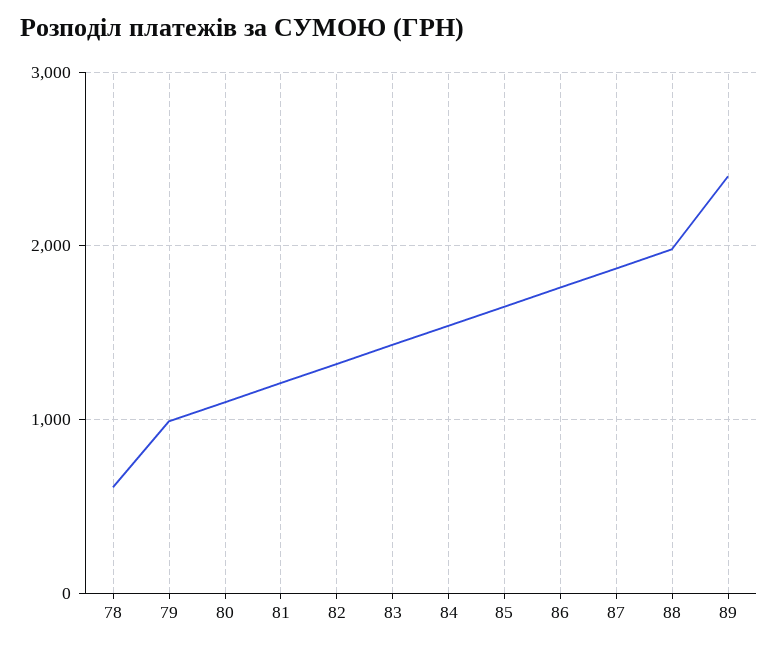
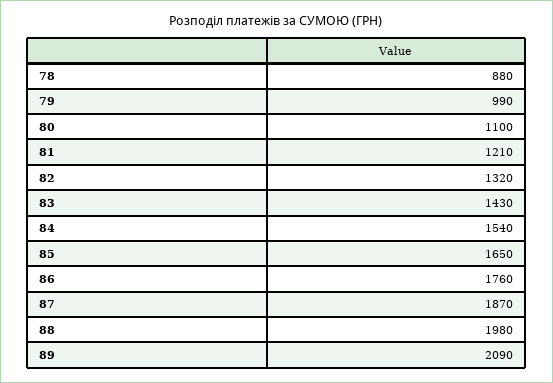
78: 600 -> 880
89: 2400 -> 2090

